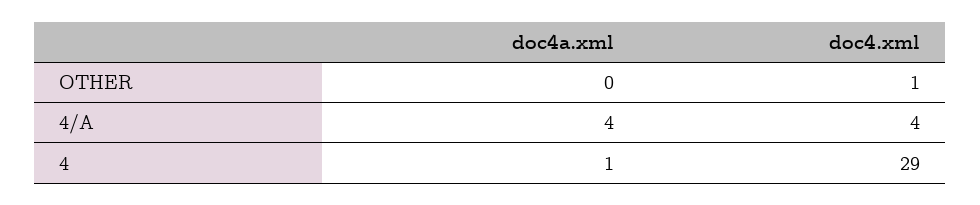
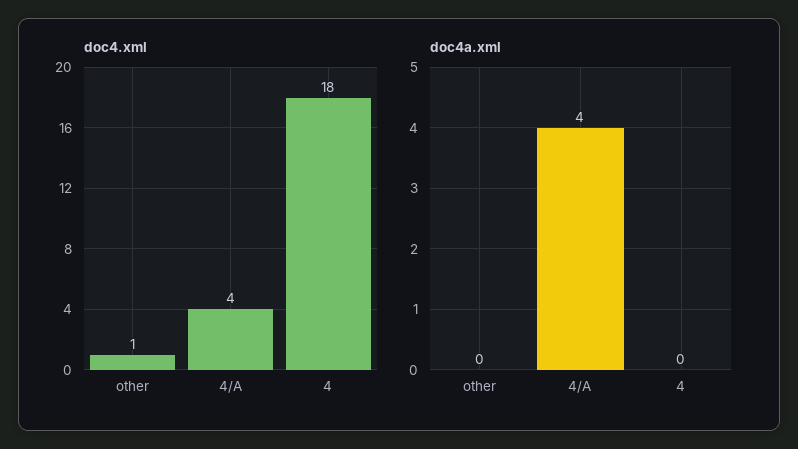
doc4a.xml, 4: 1 -> 0
doc4.xml, 4: 29 -> 18

